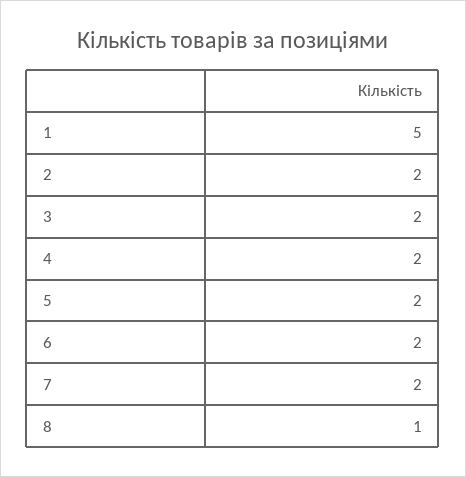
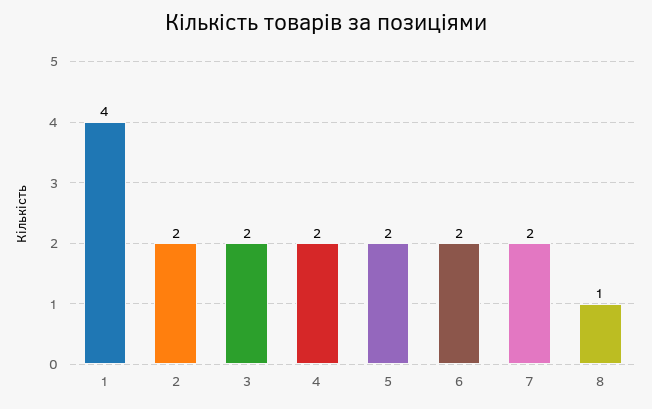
1: 5 -> 4

